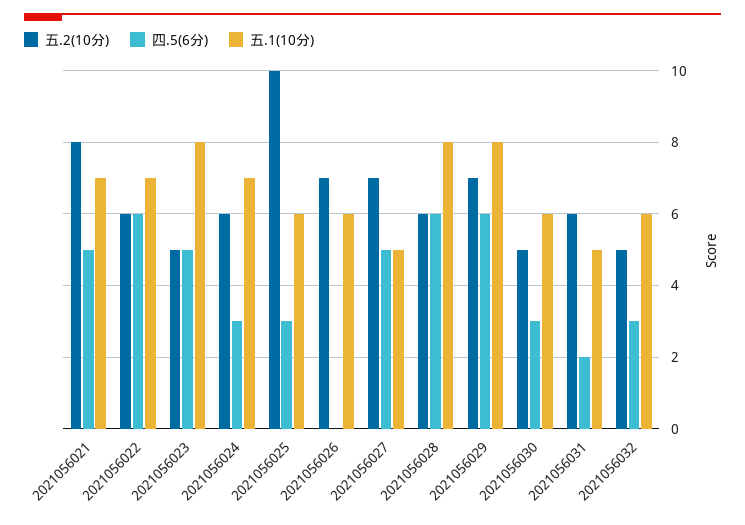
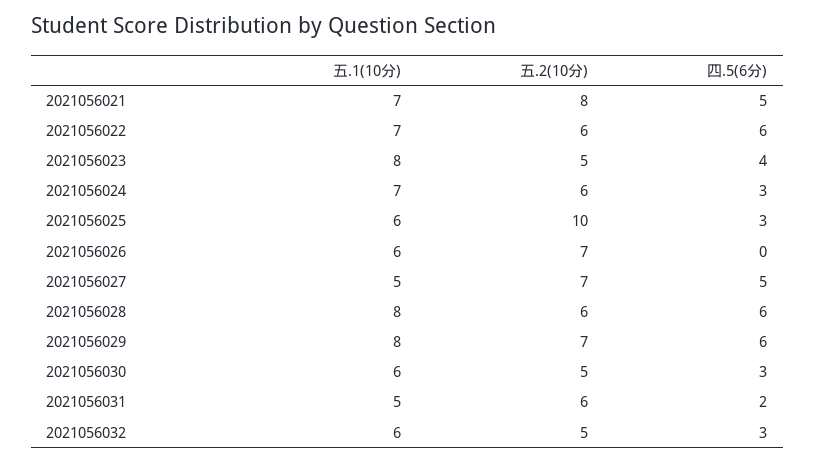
四.5(6分), 2021056023: 5 -> 4

